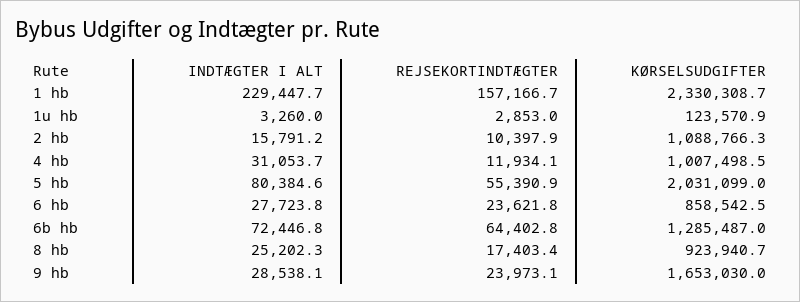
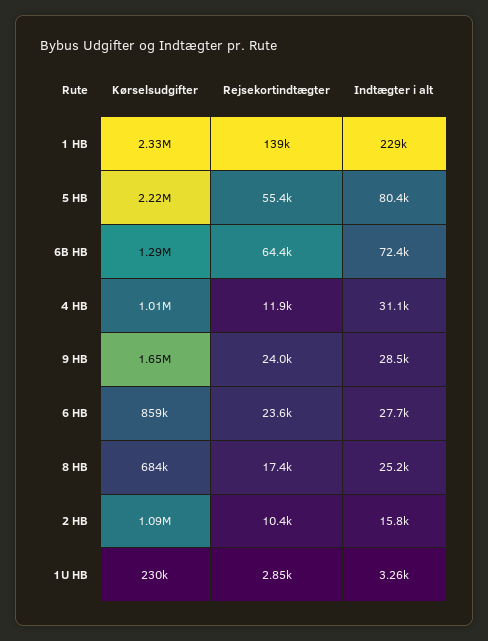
REJSEKORTINDTÆGTER, 1 hb: 157166.7 -> 139000
KØRSELSUDGIFTER, 1u hb: 123570.9 -> 230000
KØRSELSUDGIFTER, 5 hb: 2031099 -> 2220000
KØRSELSUDGIFTER, 8 hb: 923940.7 -> 684000

